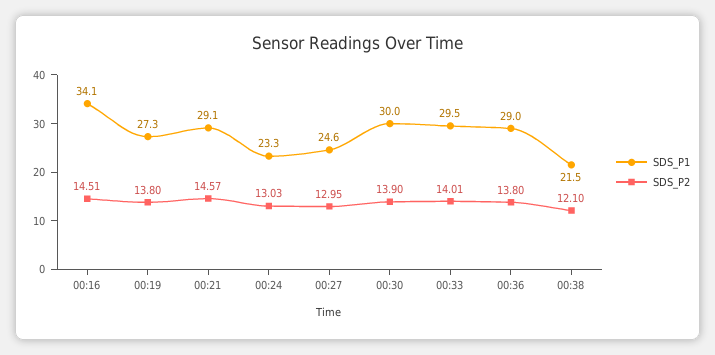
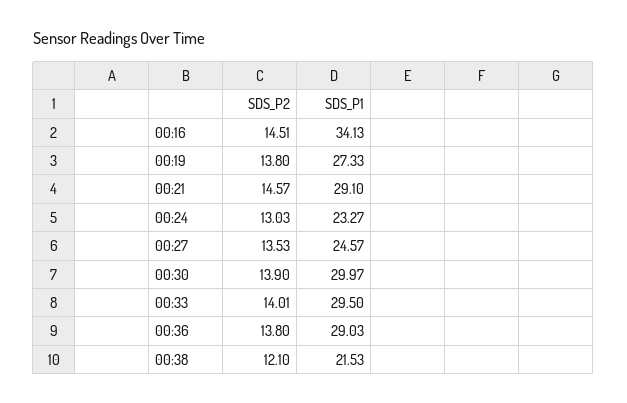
SDS_P2, 00:27: 12.95 -> 13.53

